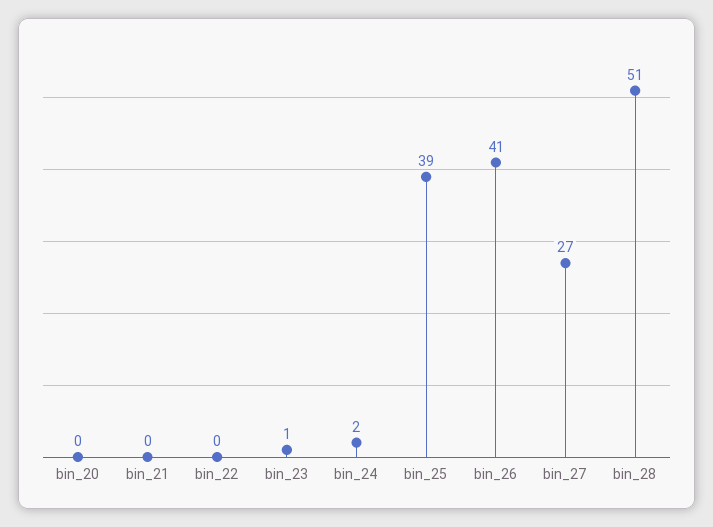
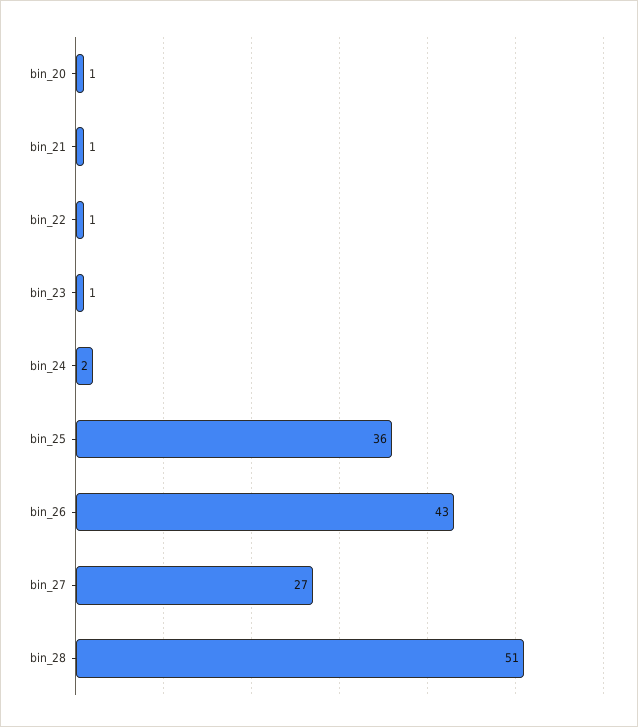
bin_20: 0 -> 1
bin_21: 0 -> 1
bin_22: 0 -> 1
bin_25: 39 -> 36
bin_26: 41 -> 43

